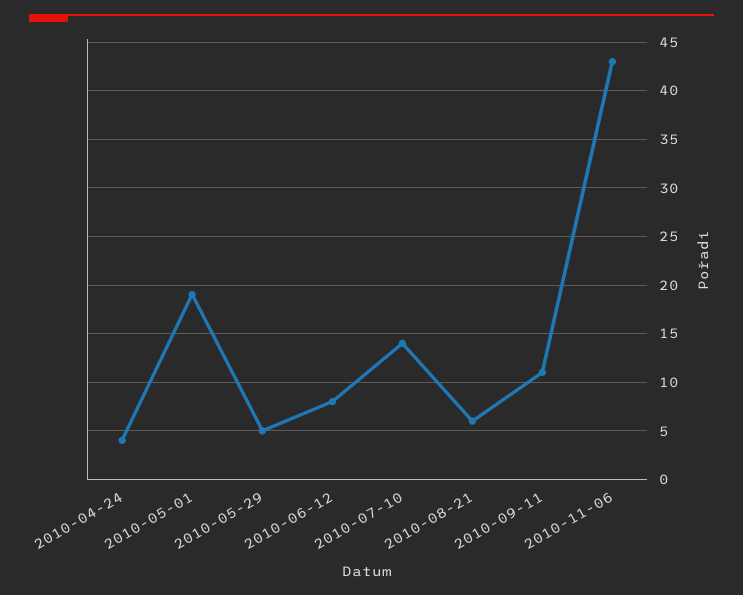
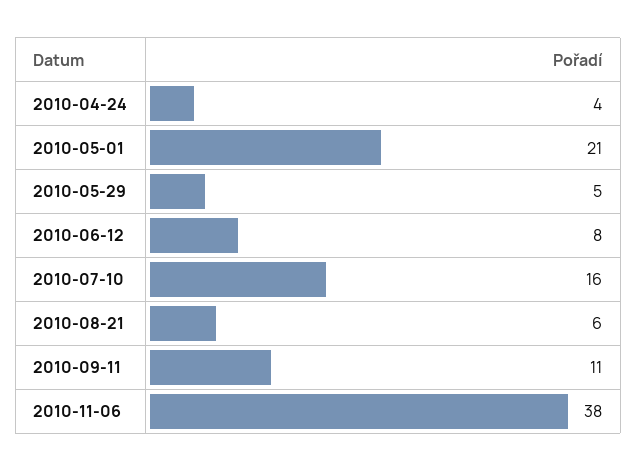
2010-05-01: 19 -> 21
2010-07-10: 14 -> 16
2010-11-06: 43 -> 38

